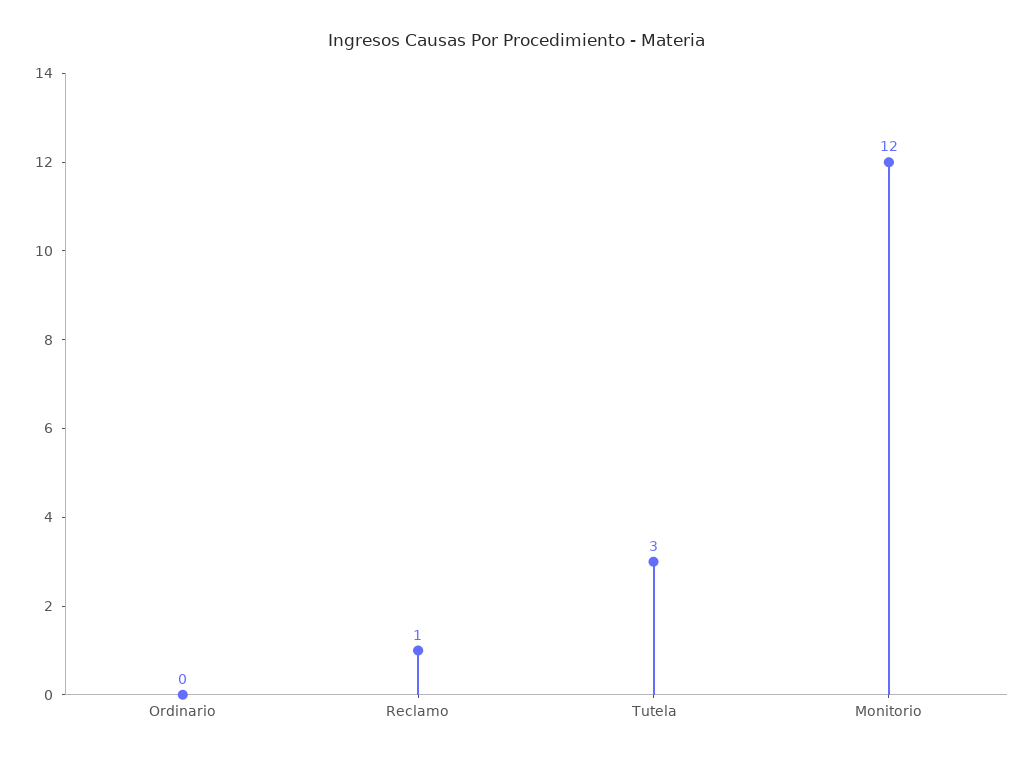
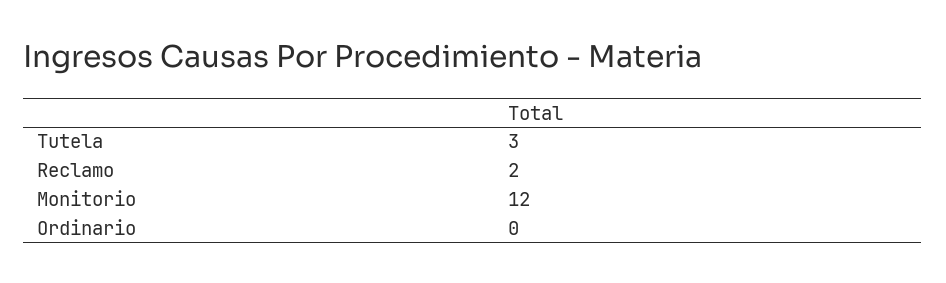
Reclamo: 1 -> 2

